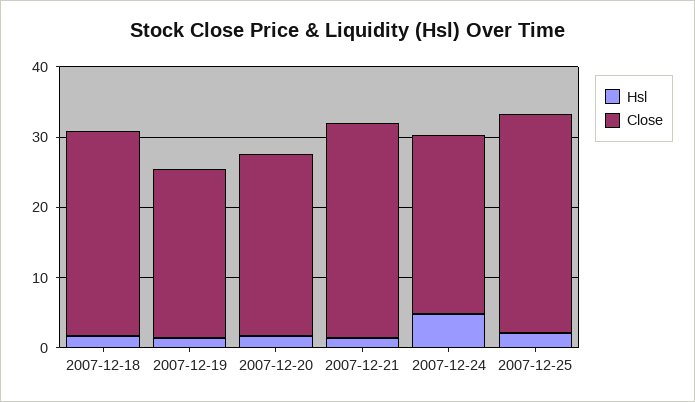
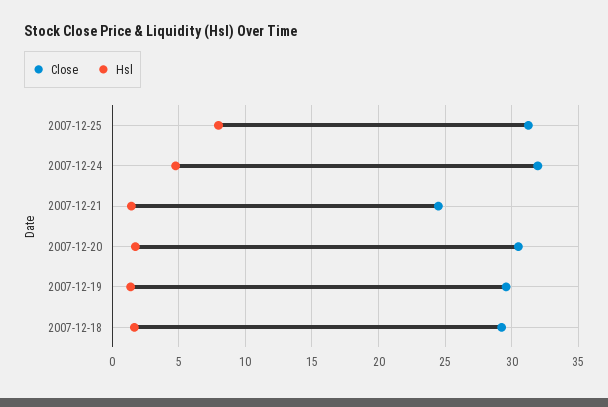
Close, 2007-12-19: 24 -> 29.5
Close, 2007-12-20: 26 -> 30.5
Close, 2007-12-21: 30 -> 24.5
Close, 2007-12-24: 26 -> 32
Hsl, 2007-12-25: 2 -> 8

